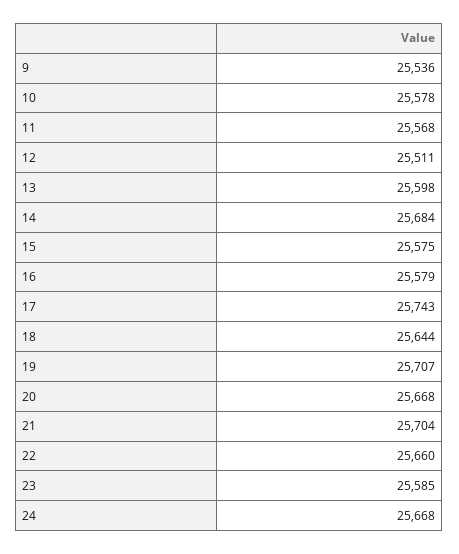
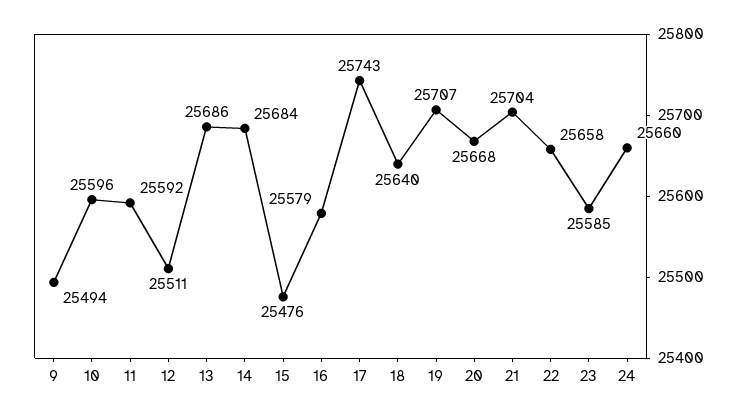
9: 25536 -> 25494
10: 25578 -> 25596
11: 25568 -> 25592
13: 25598 -> 25686
15: 25575 -> 25476
18: 25644 -> 25640
22: 25660 -> 25658
24: 25668 -> 25660

